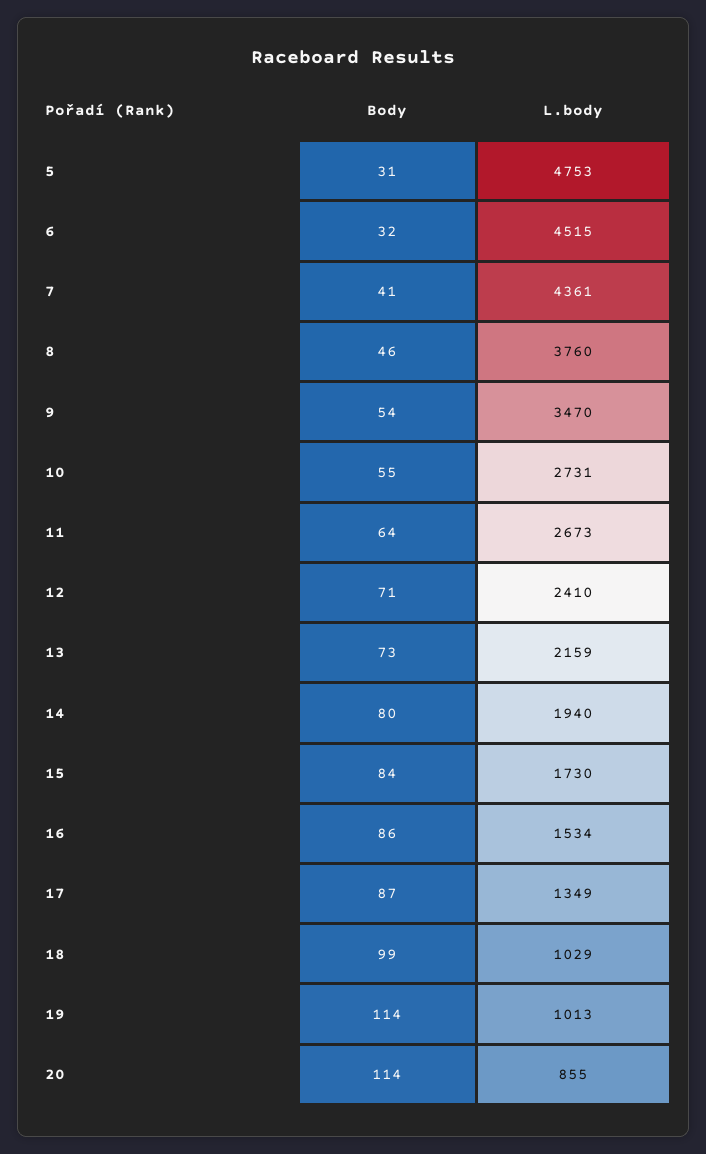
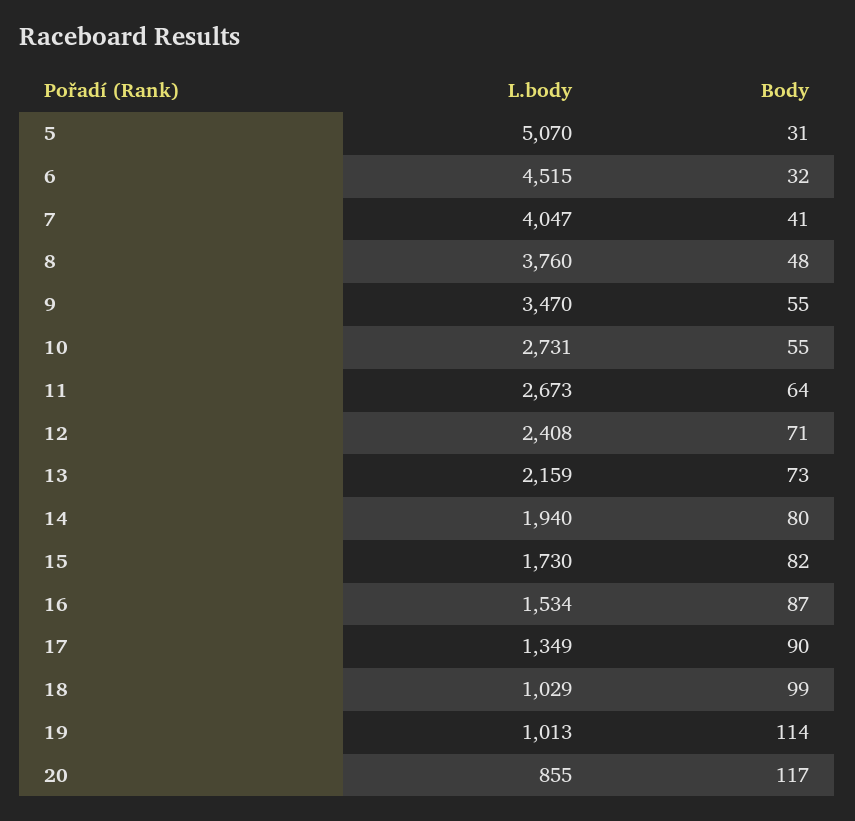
L.body, 5: 4753 -> 5070
L.body, 7: 4361 -> 4047
Body, 8: 46 -> 48
Body, 9: 54 -> 55
L.body, 12: 2410 -> 2408
Body, 15: 84 -> 82
Body, 16: 86 -> 87
Body, 17: 87 -> 90
Body, 20: 114 -> 117

